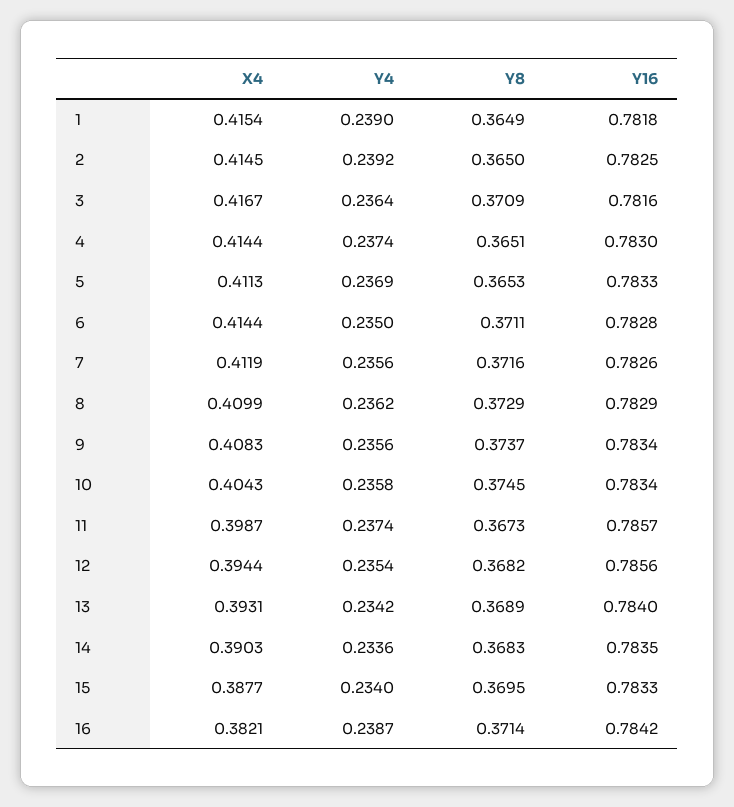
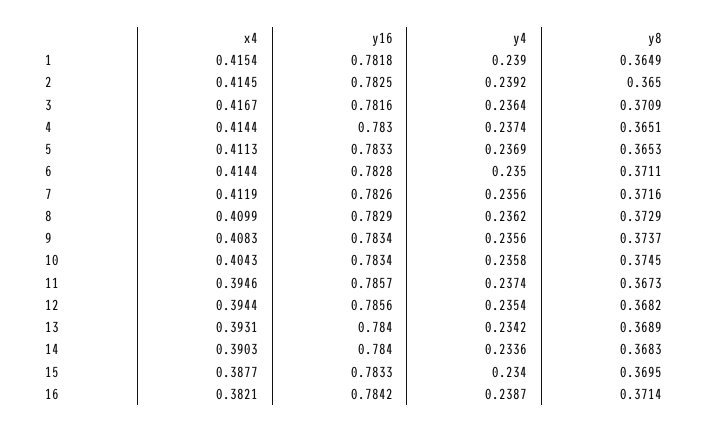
X4, 11: 0.3987 -> 0.3946
Y16, 14: 0.7835 -> 0.784

